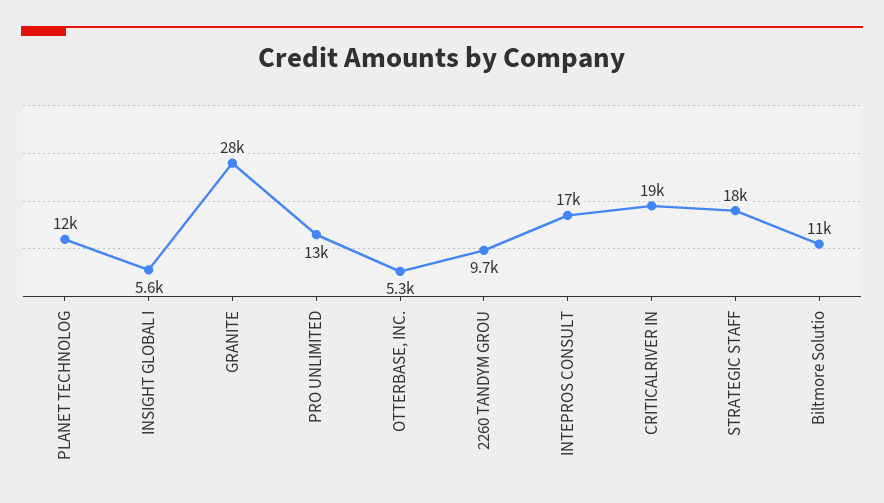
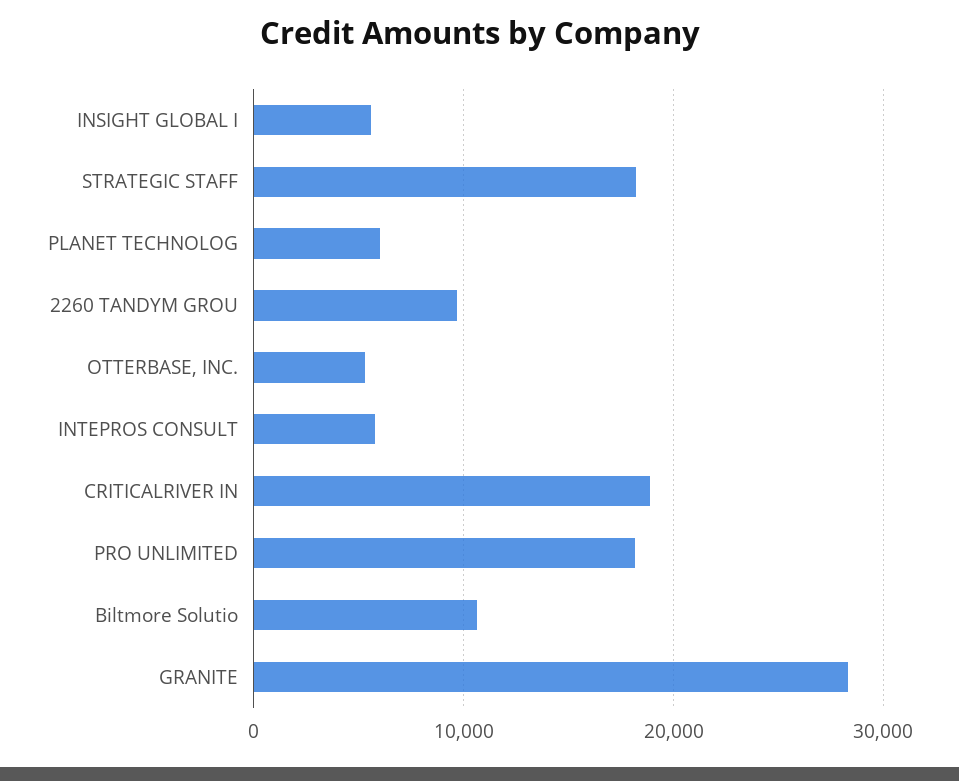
PLANET TECHNOLOG: 12000 -> 6000
PRO UNLIMITED: 13000 -> 18000
INTEPROS CONSULT: 17000 -> 6000

